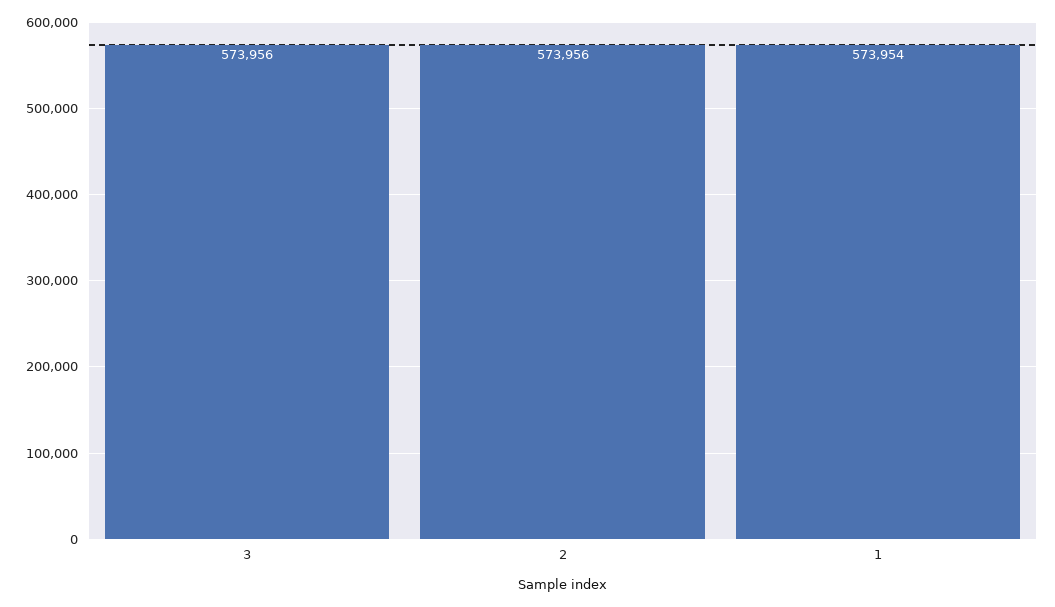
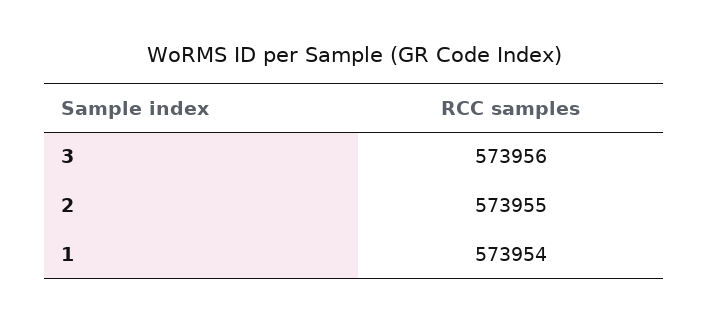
2: 573956 -> 573955

